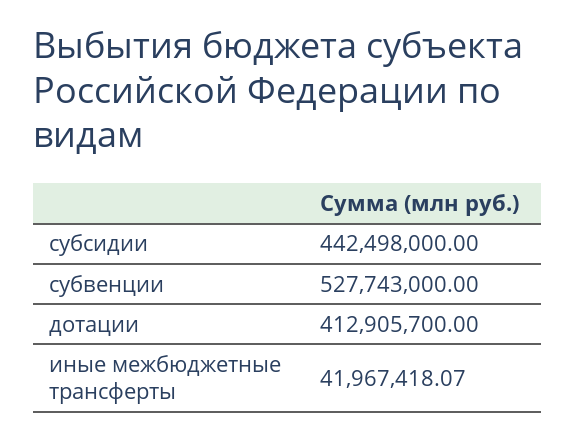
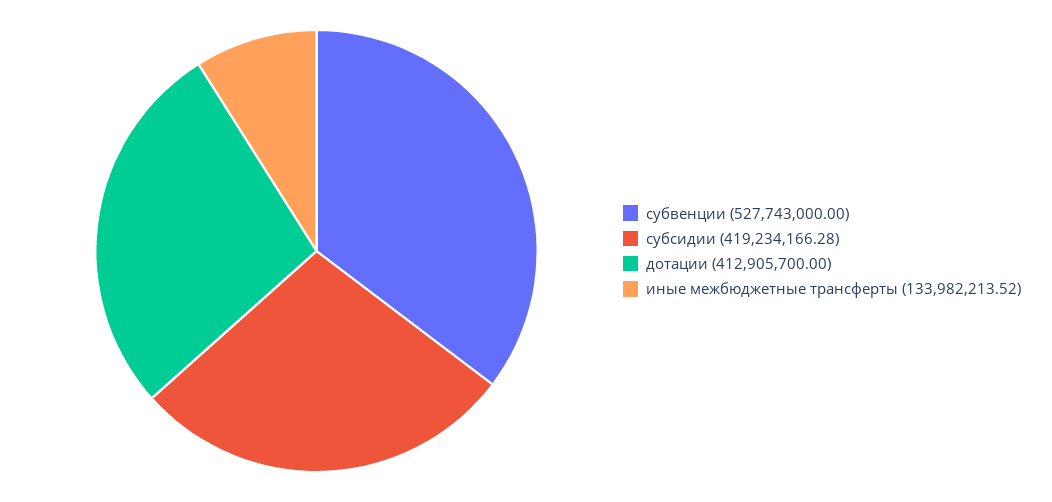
субсидии: 442498000 -> 419234166.28
иные межбюджетные трансферты: 41967418.07 -> 133982213.52

